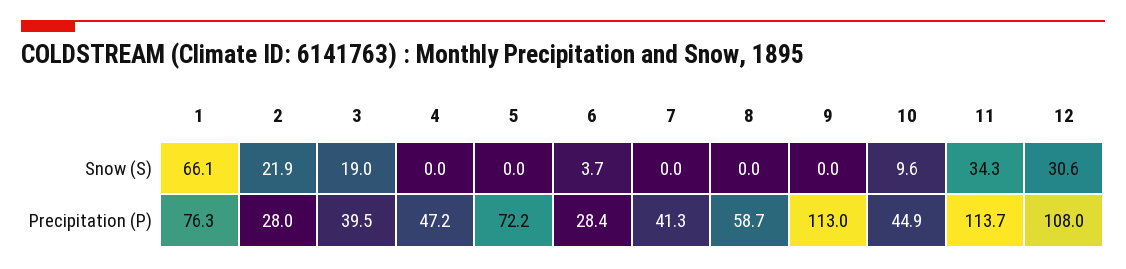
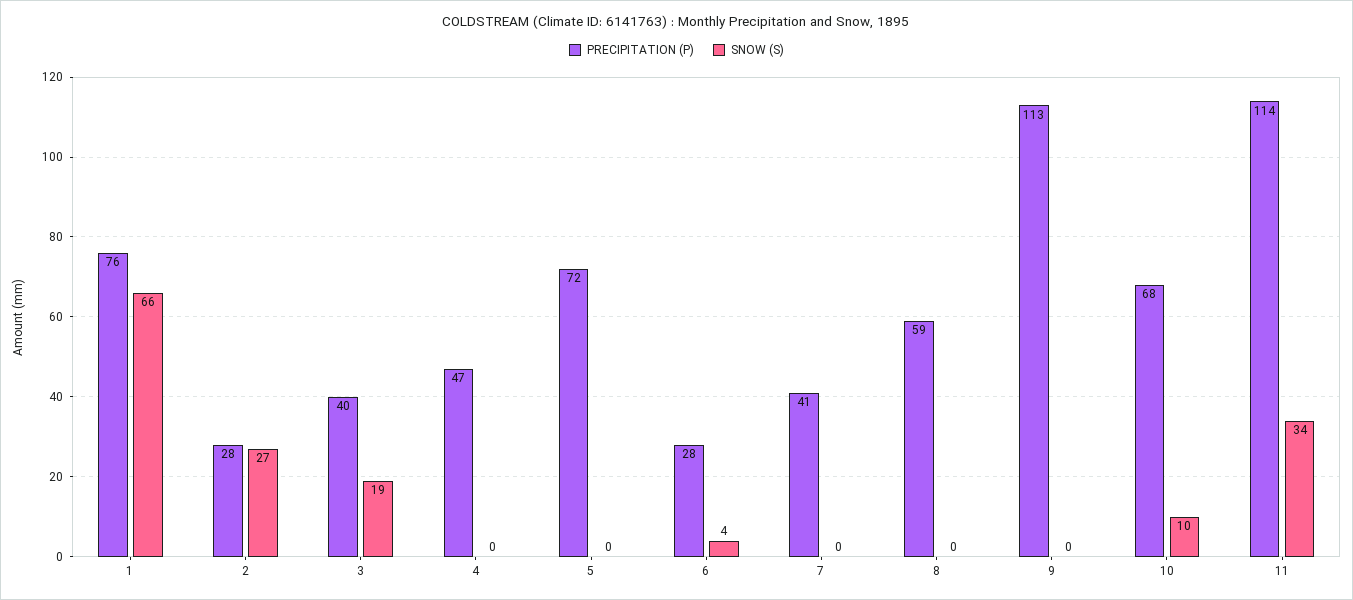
Snow (S), 2: 21.9 -> 27
Snow (S), 12: 30.6 -> none
Precipitation (P), 10: 44.9 -> 68
Precipitation (P), 12: 108 -> none

